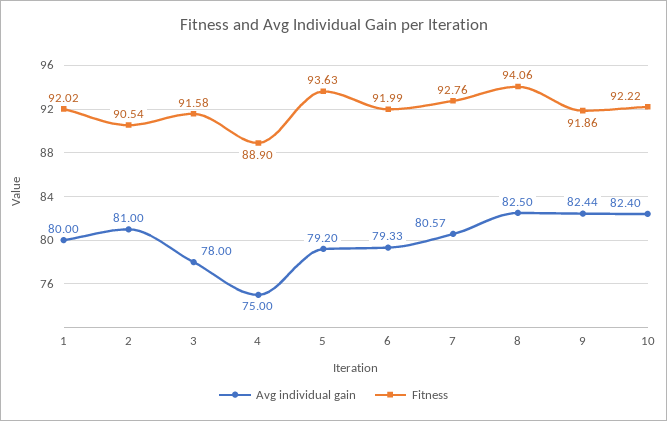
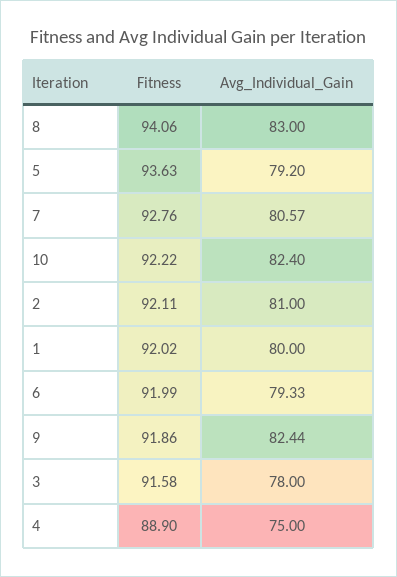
Fitness, 2: 90.54 -> 92.11
Avg individual gain, 8: 82.5 -> 83

